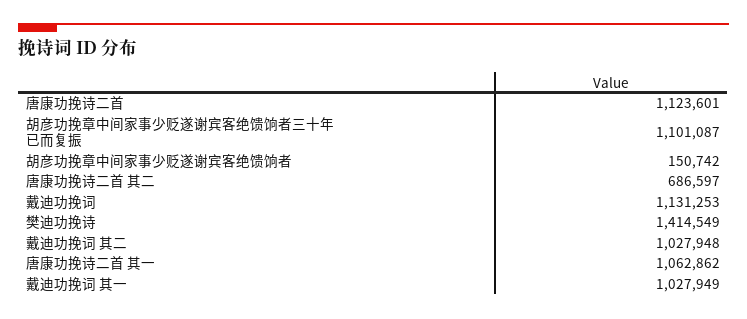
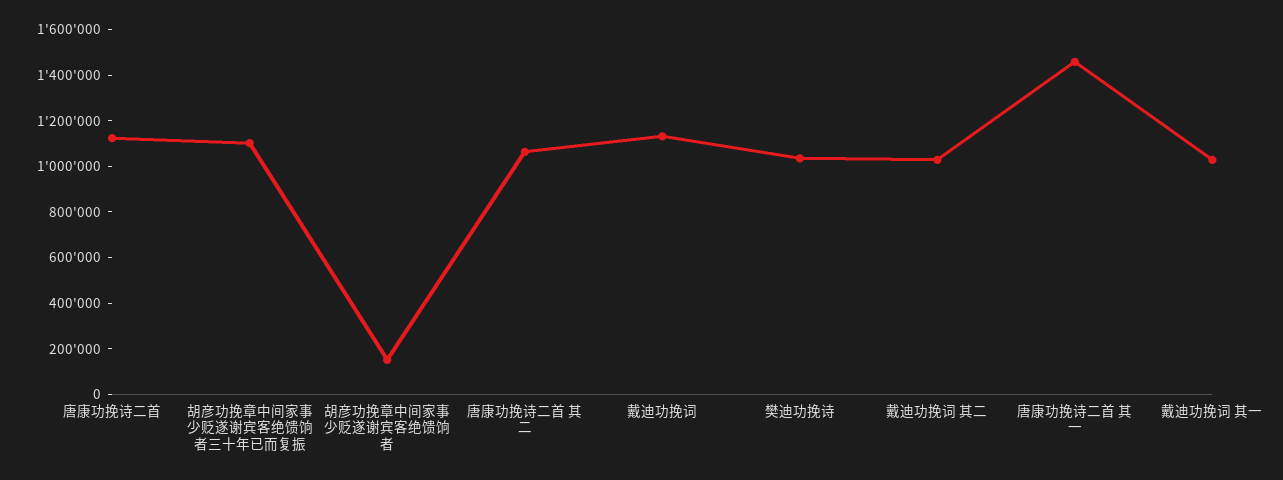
唐康功挽诗二首 其二: 686597 -> 1050000
樊迪功挽诗: 1414549 -> 1050000
唐康功挽诗二首 其一: 1062862 -> 1450000

